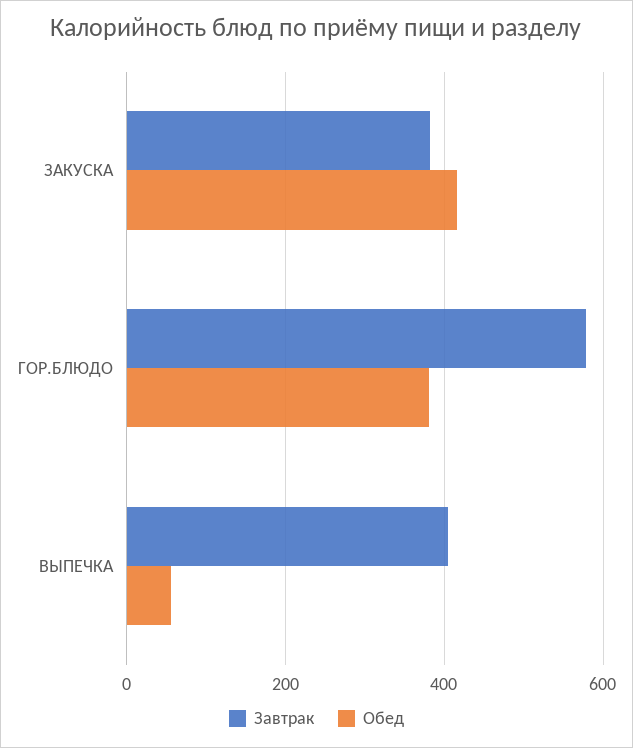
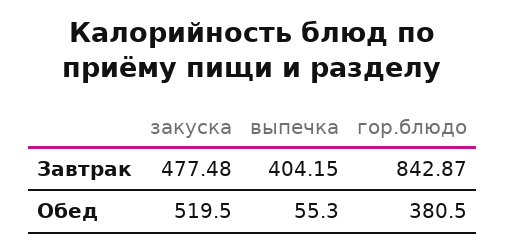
Завтрак, ЗАКУСКА: 380 -> 477.48
Обед, ЗАКУСКА: 420 -> 519.5
Завтрак, ГОР.БЛЮДО: 580 -> 842.87

